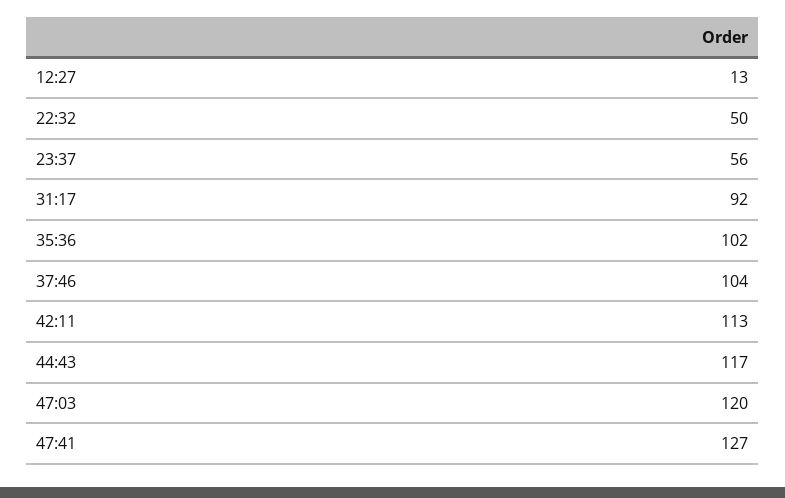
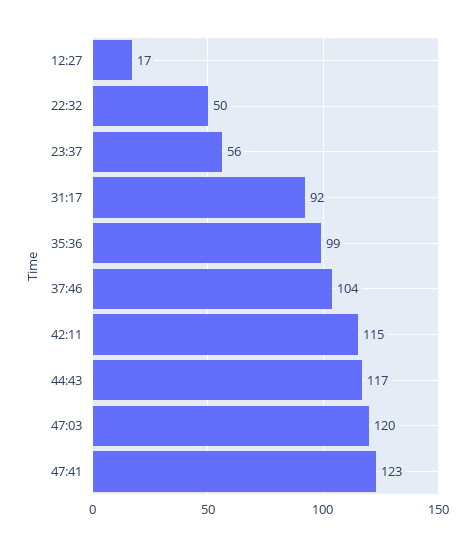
12:27: 13 -> 17
35:36: 102 -> 99
42:11: 113 -> 115
47:41: 127 -> 123

